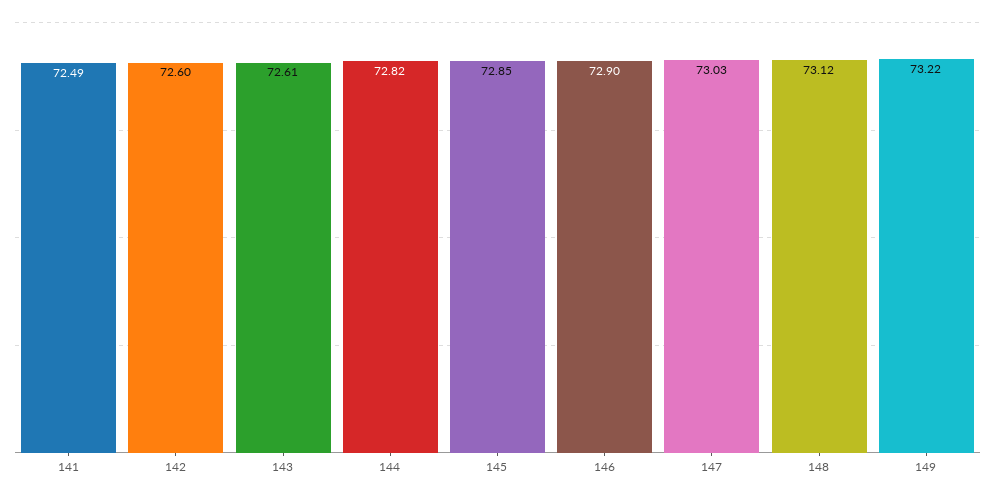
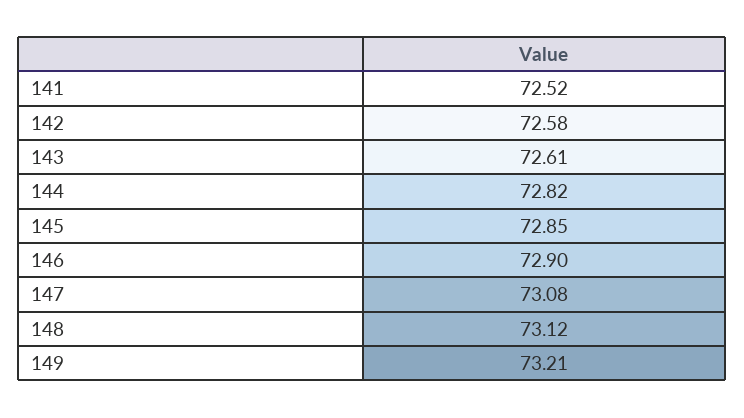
141: 72.49 -> 72.52
142: 72.6 -> 72.58
147: 73.03 -> 73.08
149: 73.22 -> 73.21

